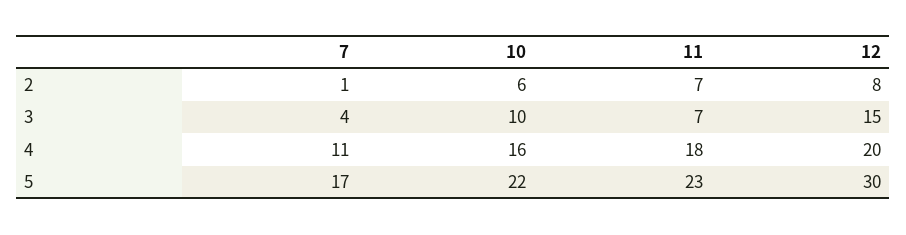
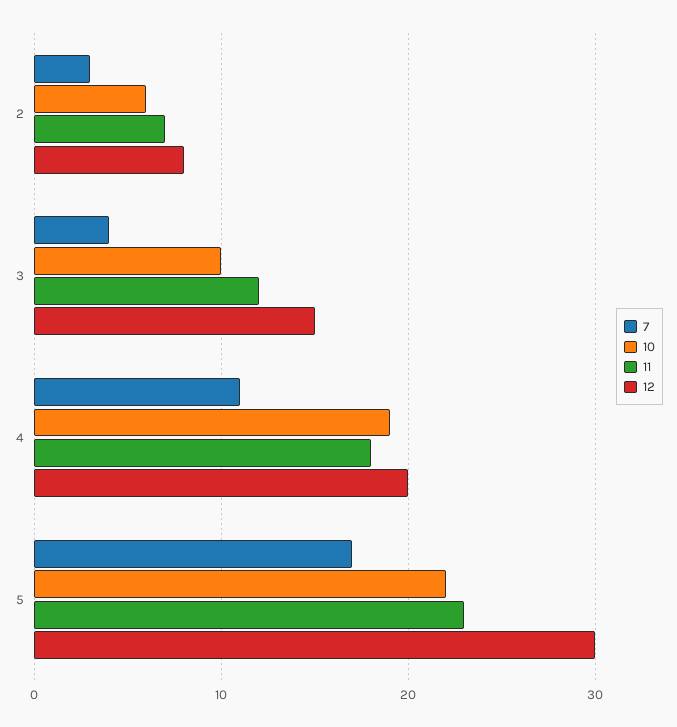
7, 2: 1 -> 3
11, 3: 7 -> 12
10, 4: 16 -> 19

